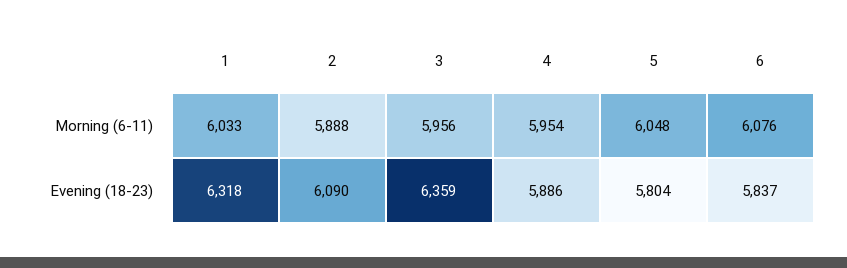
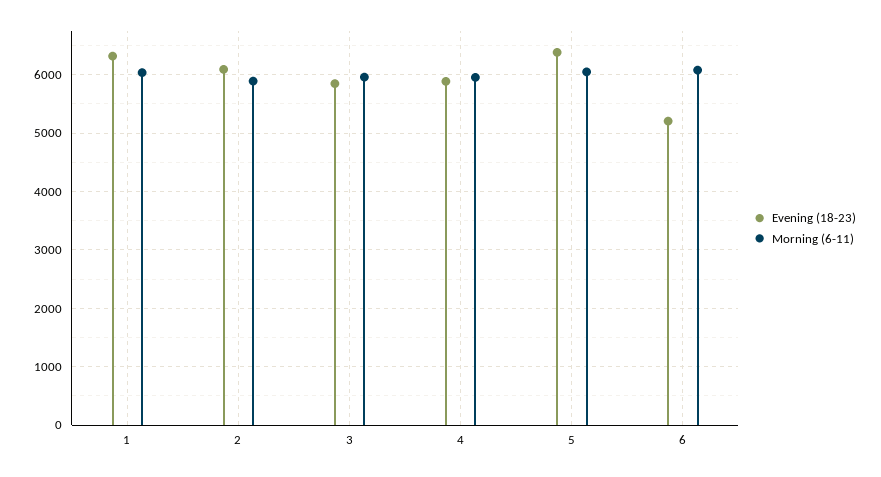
Evening (18-23), 3: 6359 -> 5800
Evening (18-23), 5: 5804 -> 6400
Evening (18-23), 6: 5837 -> 5200

